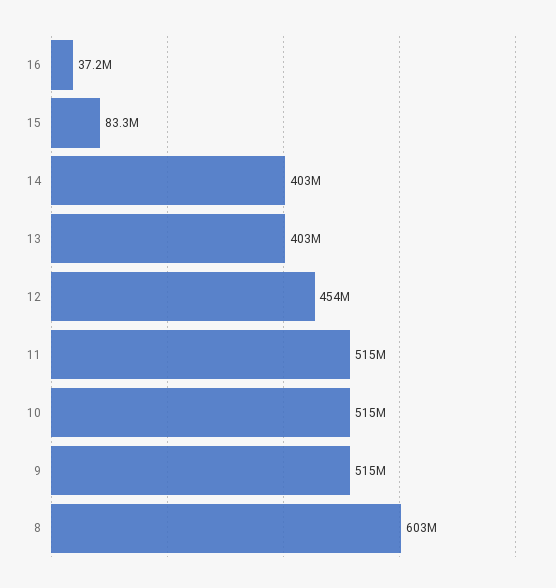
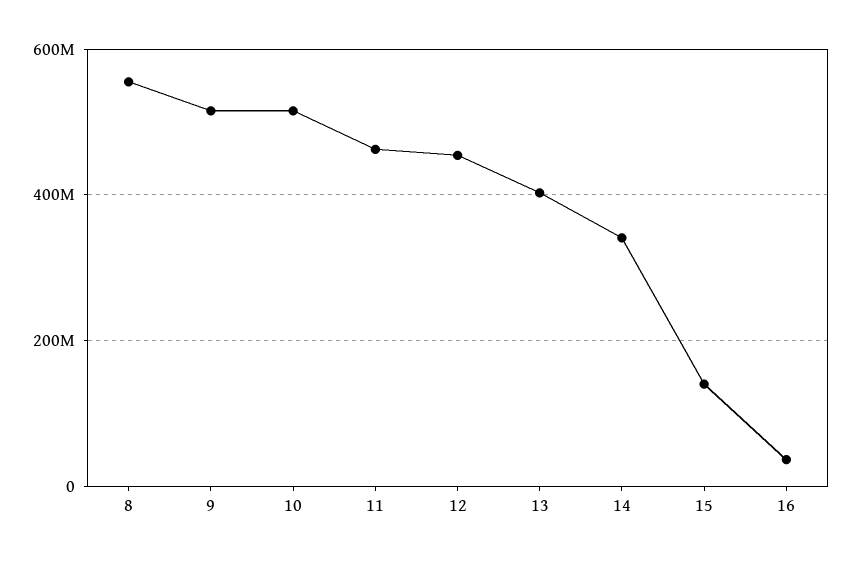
15: 83300000 -> 140000000
14: 403000000 -> 340000000
11: 515000000 -> 460000000
8: 603000000 -> 560000000

